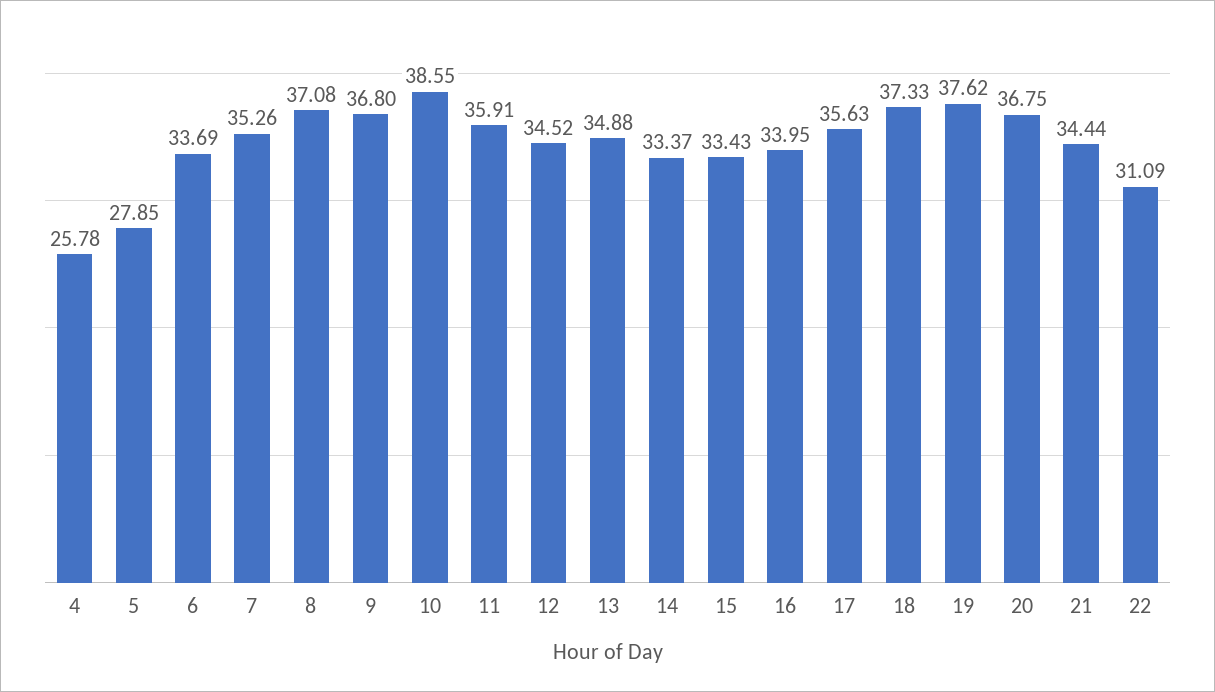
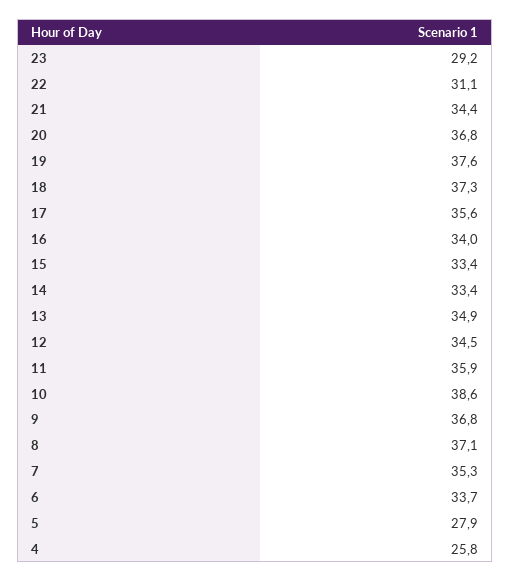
23: none -> 29.2

